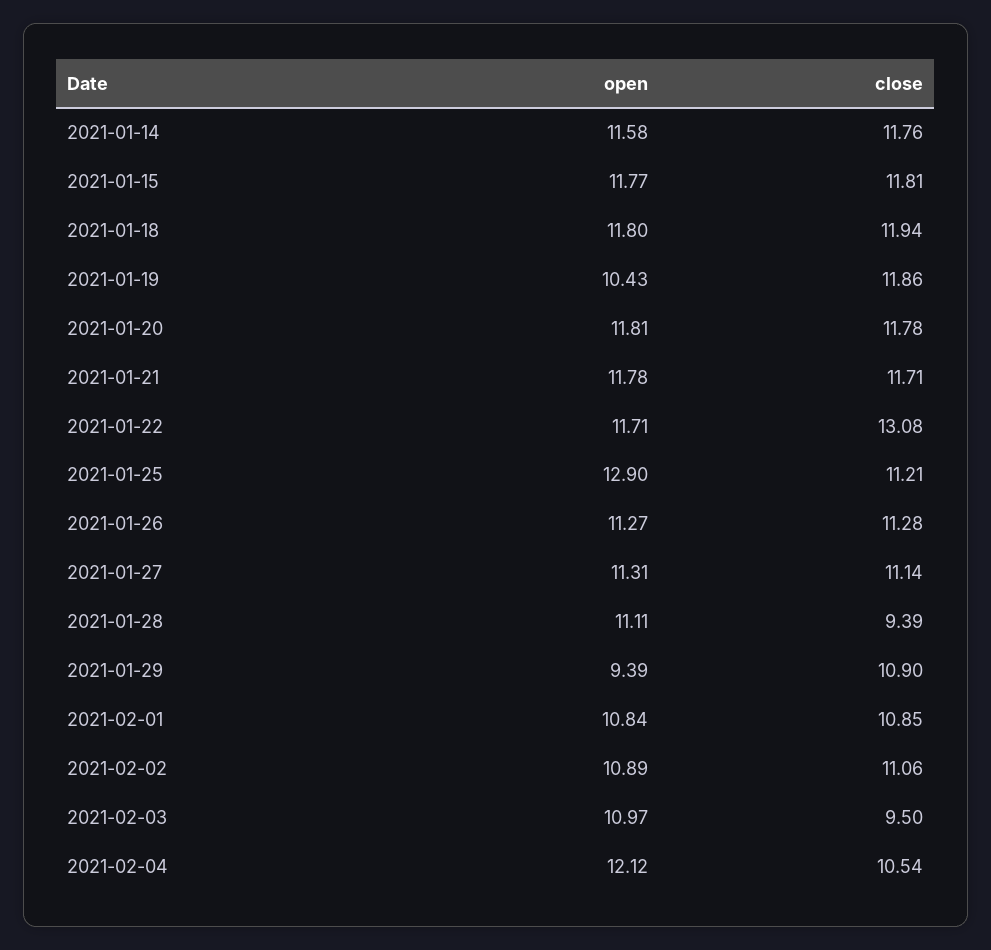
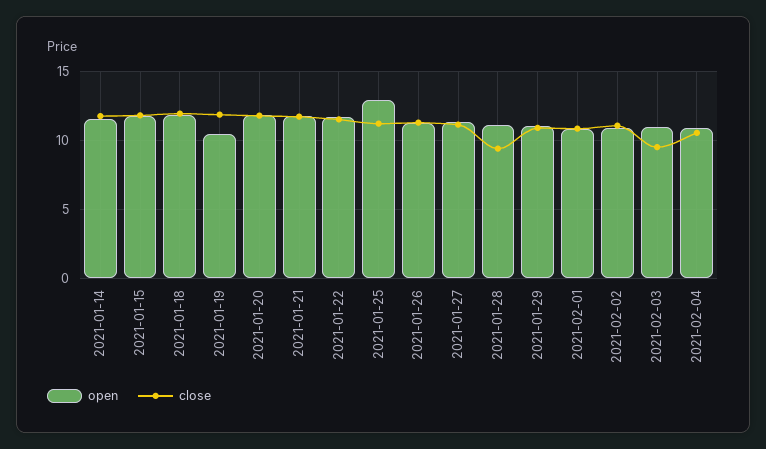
close, 2021-01-22: 13.08 -> 11.5
open, 2021-01-29: 9.39 -> 11
open, 2021-02-04: 12.12 -> 11

